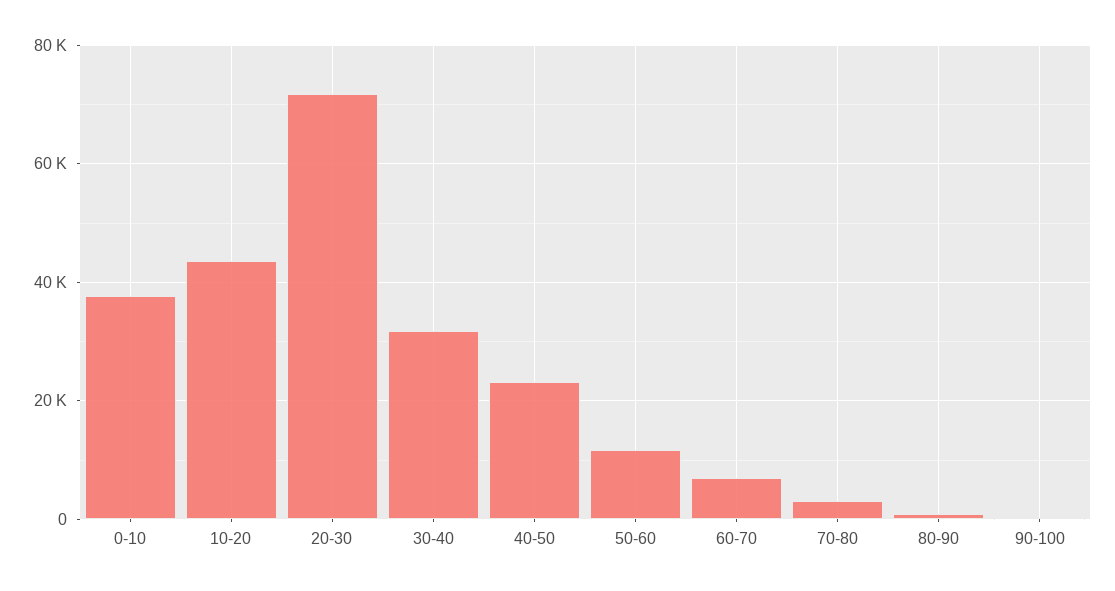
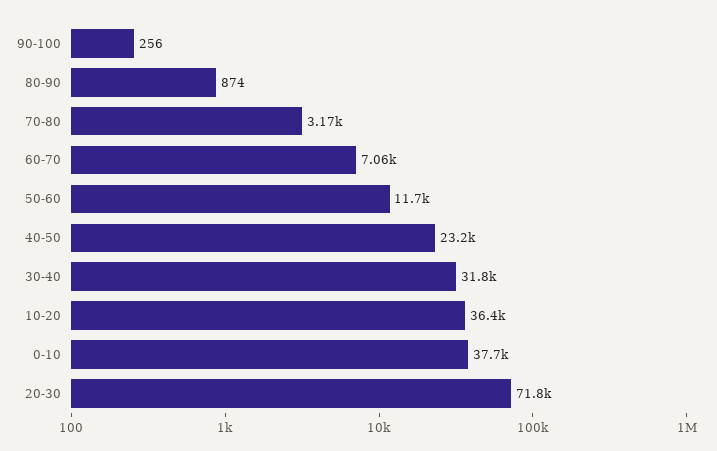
10-20: 44000 -> 36400

